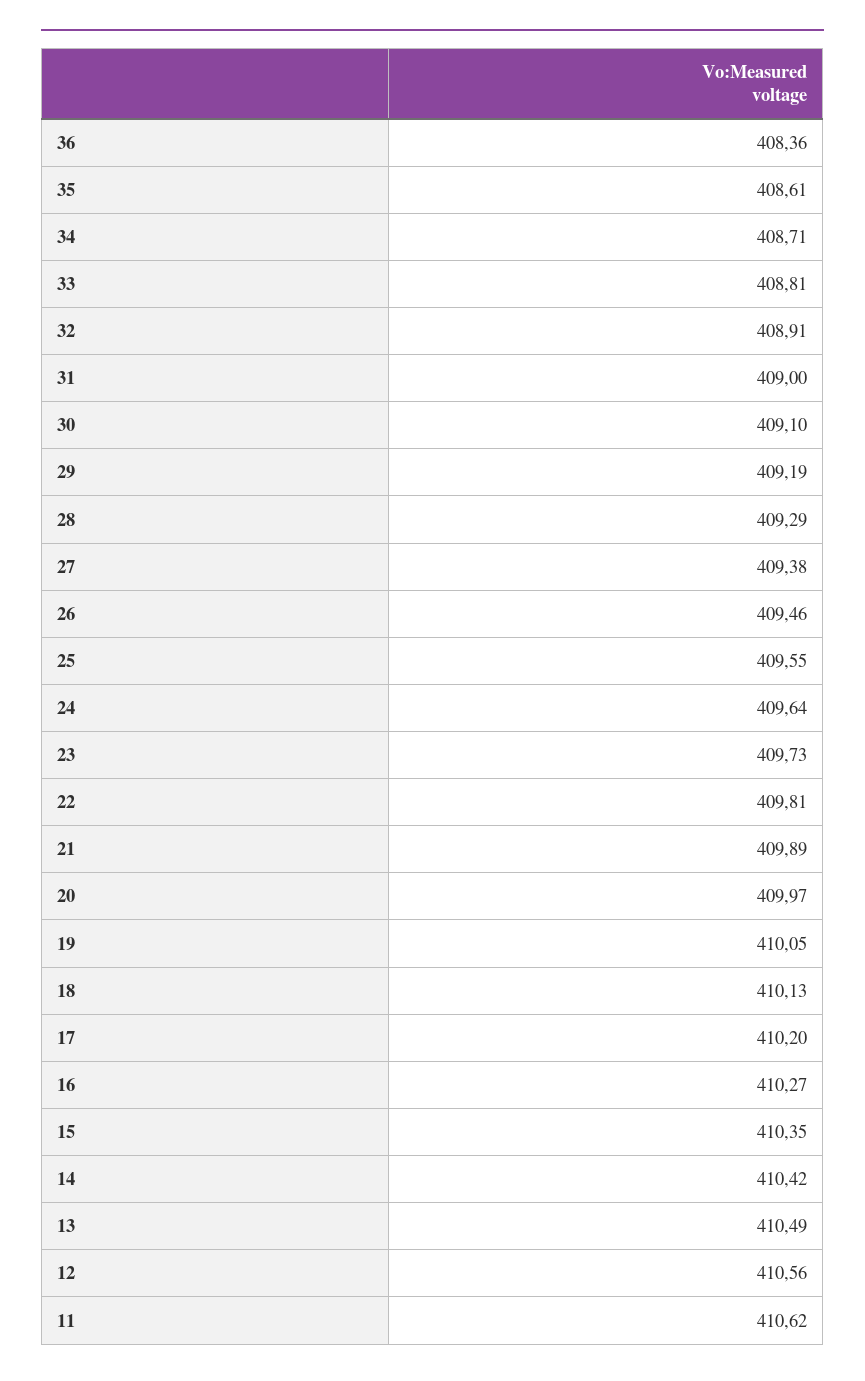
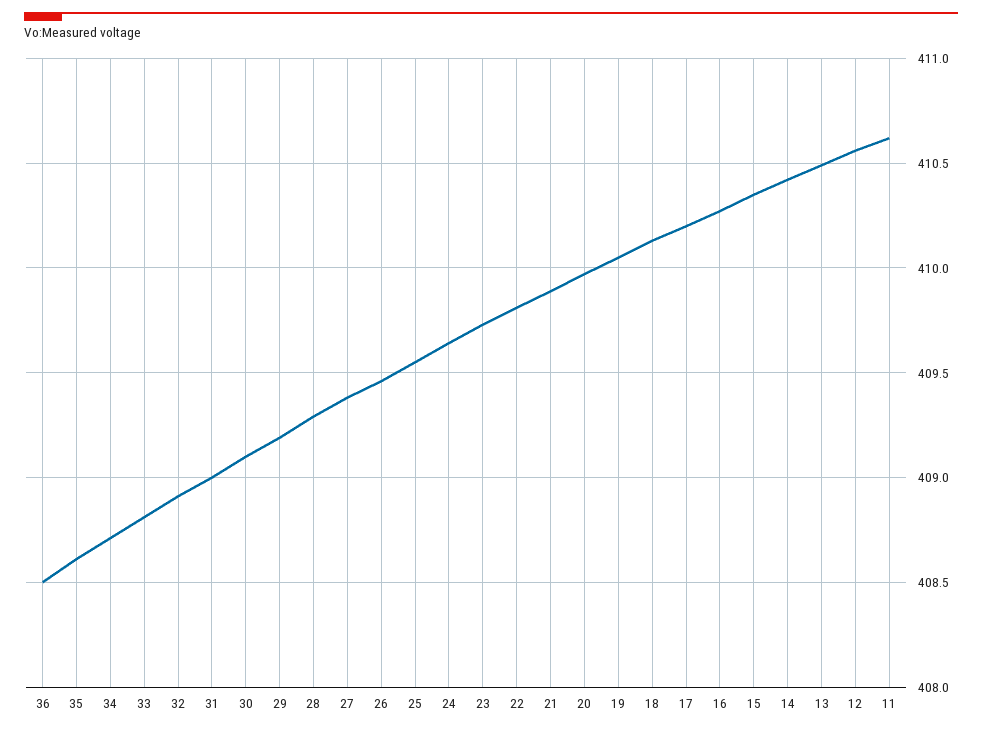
36: 408.36 -> 408.5

